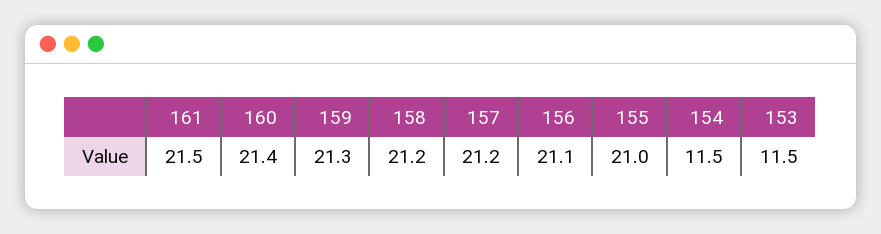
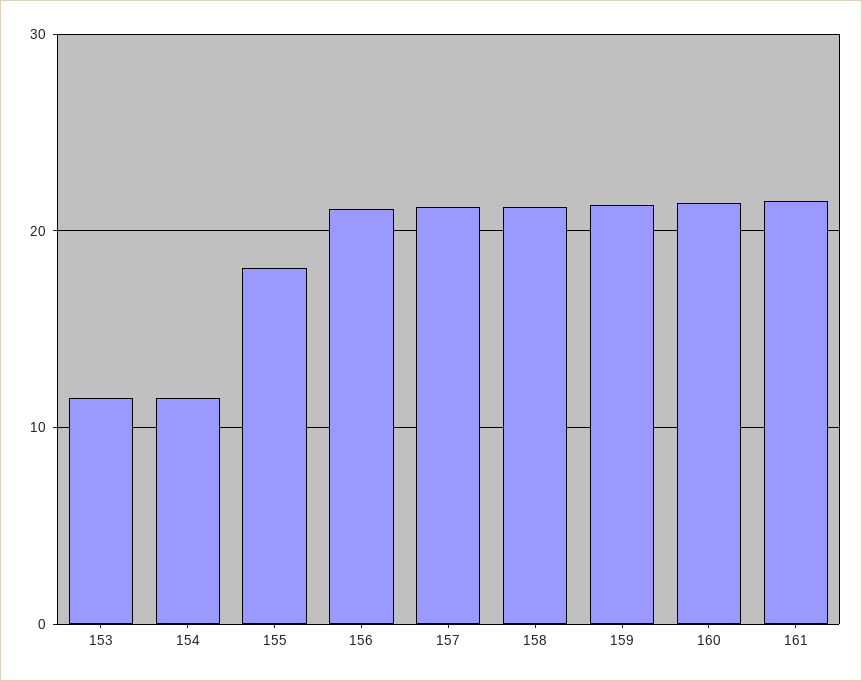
155: 21 -> 18

